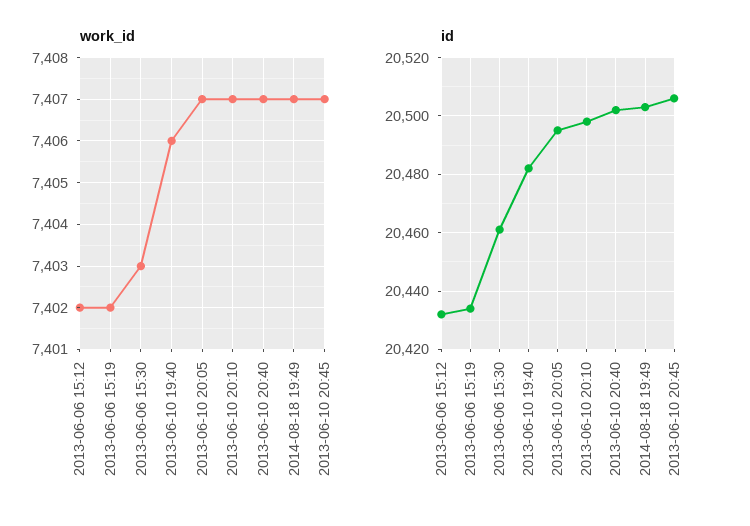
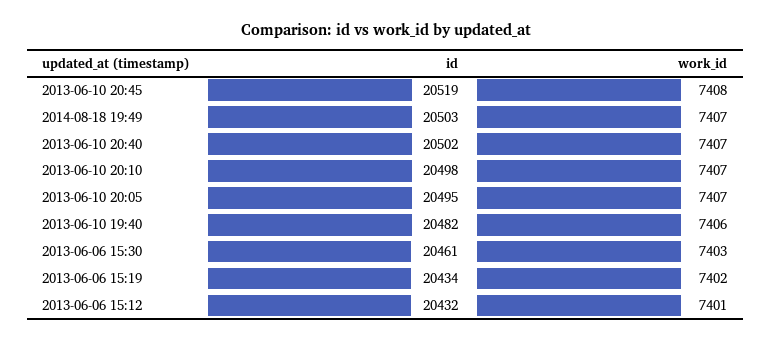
work_id, 2013-06-06 15:12: 7402 -> 7401
work_id, 2013-06-10 20:45: 7407 -> 7408
id, 2013-06-10 20:45: 20505 -> 20519

